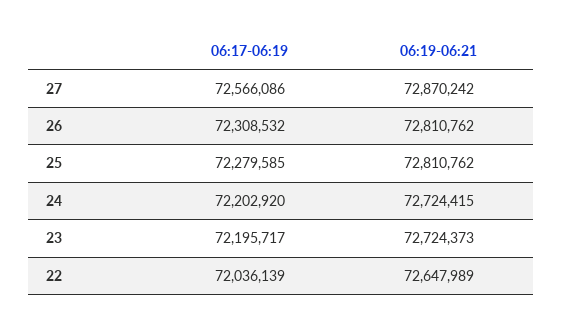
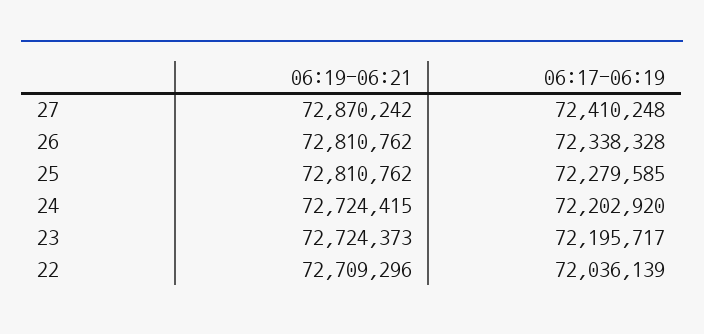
06:17-06:19, 27: 72566086 -> 72410248
06:17-06:19, 26: 72308532 -> 72338328
06:19-06:21, 22: 72647989 -> 72709296

